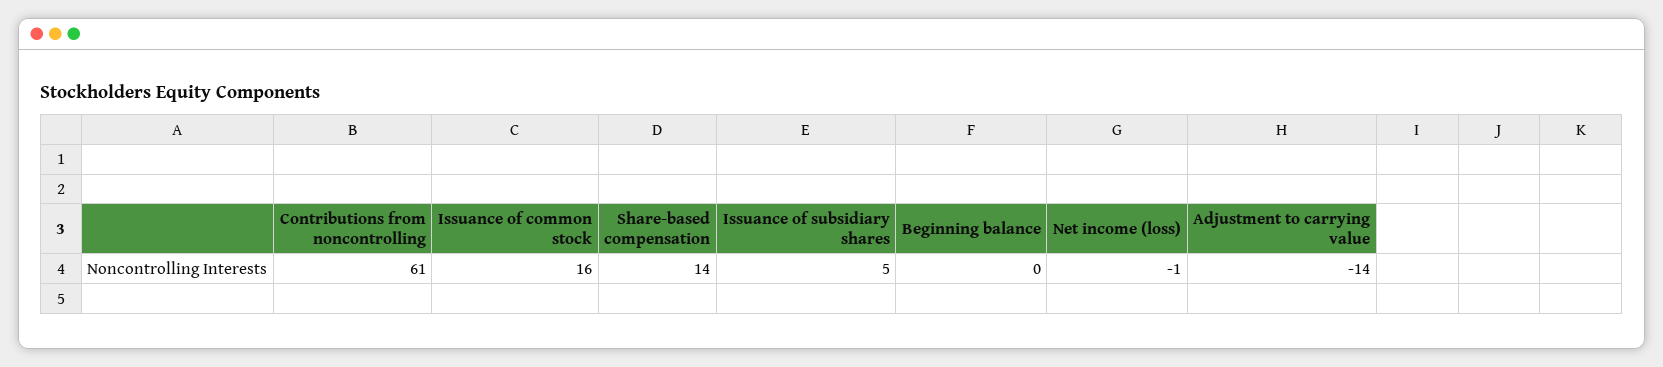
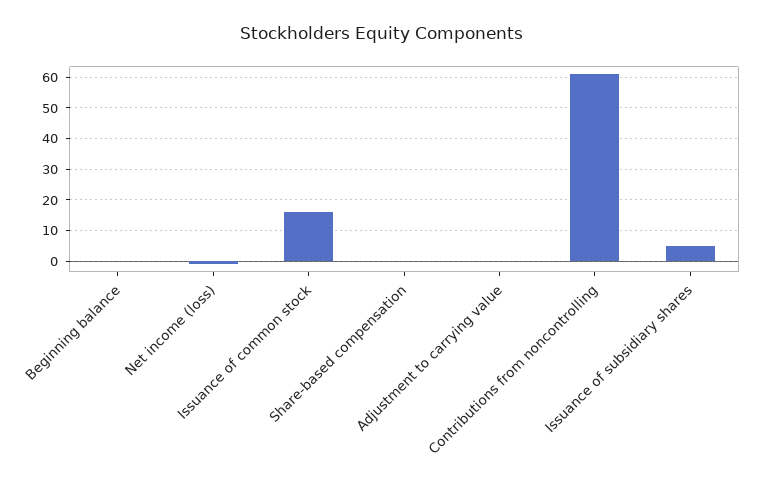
Share-based compensation: 14 -> 0
Adjustment to carrying value: -14 -> 0

